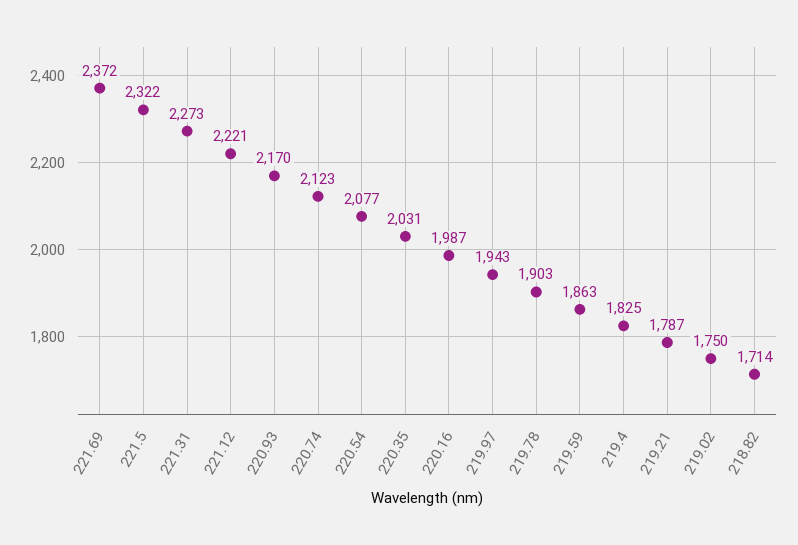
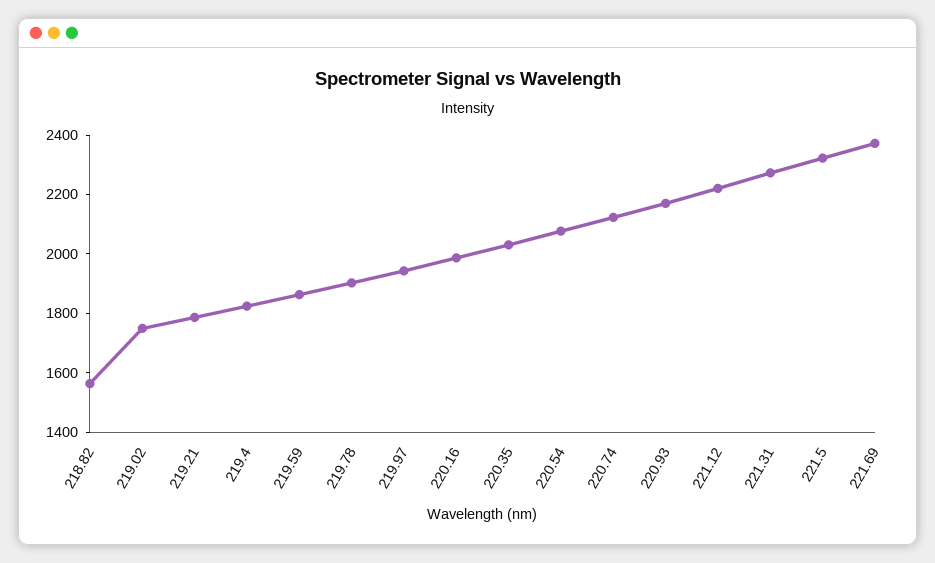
218.82: 1714 -> 1550

